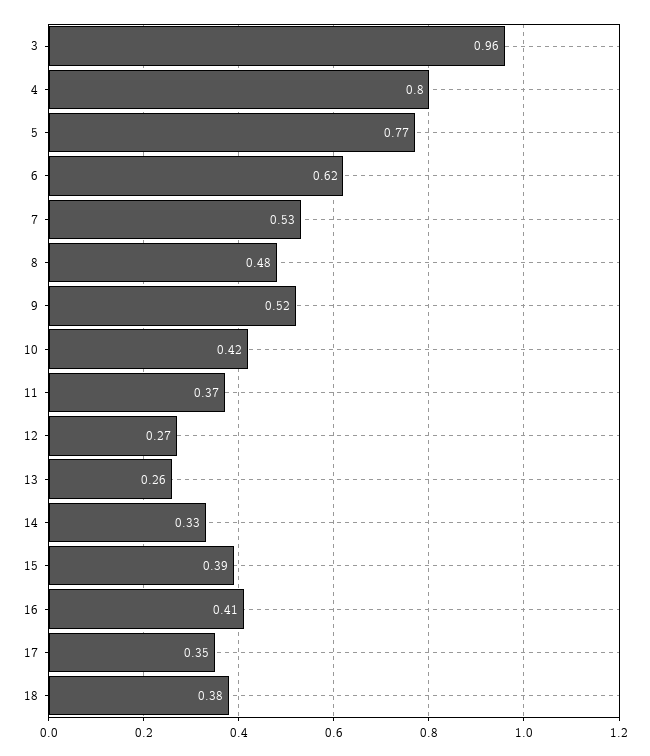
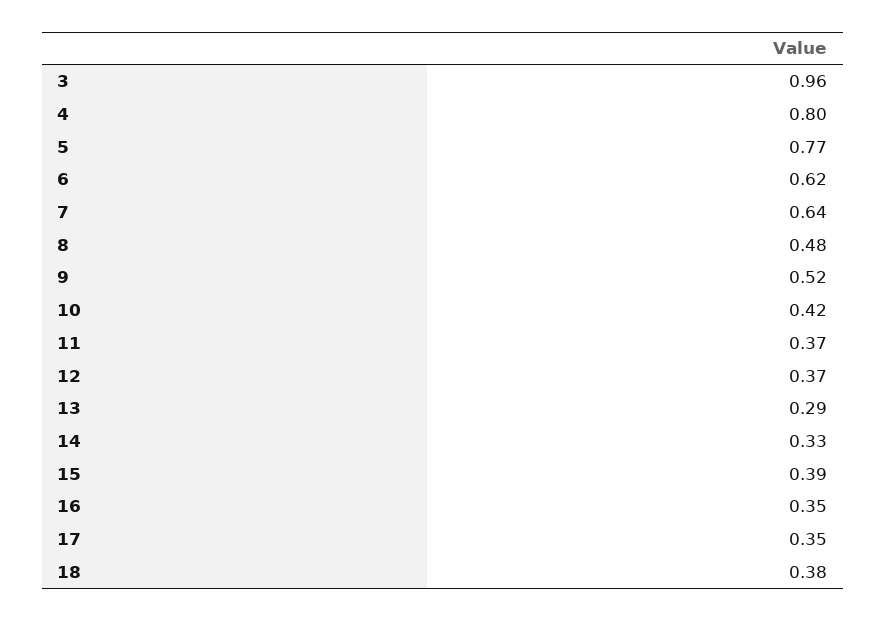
7: 0.53 -> 0.64
12: 0.27 -> 0.37
13: 0.26 -> 0.29
16: 0.41 -> 0.35

